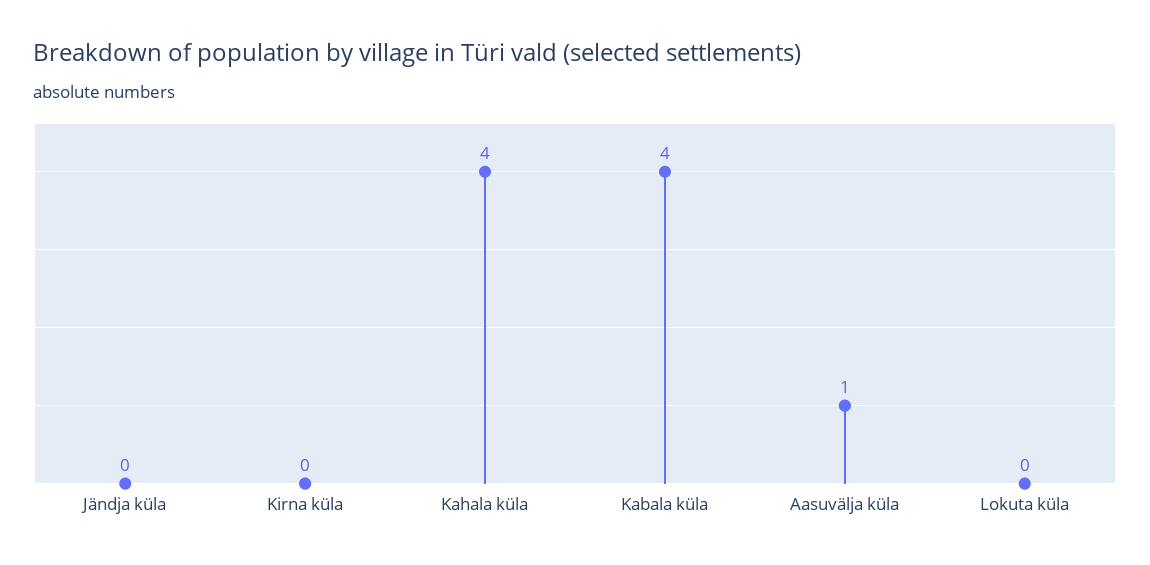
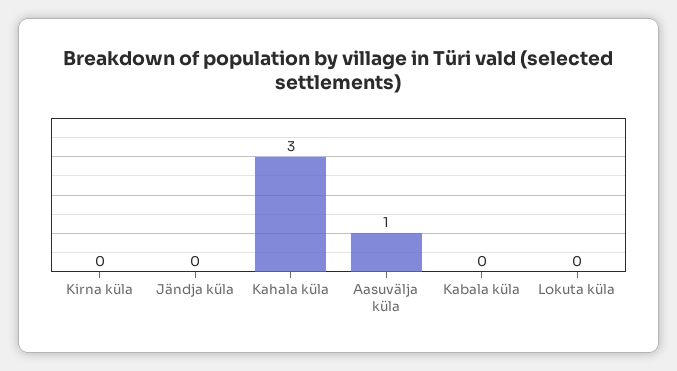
Kahala küla: 4 -> 3
Kabala küla: 4 -> 0

